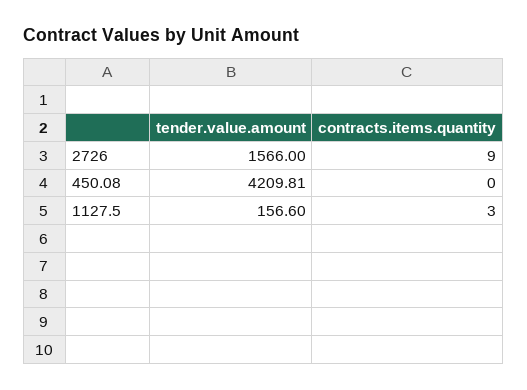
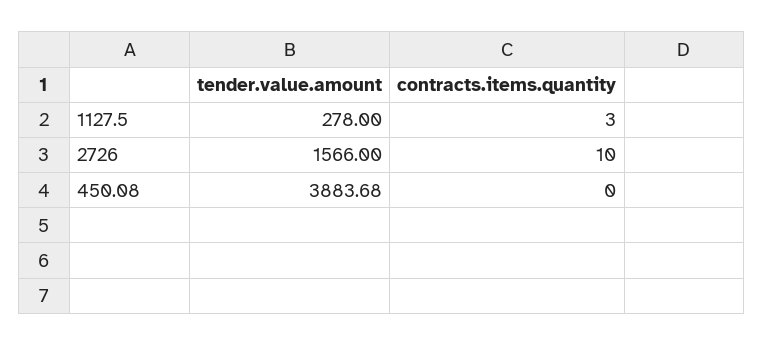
contracts.items.quantity, 2726: 9 -> 10
tender.value.amount, 450.08: 4209.81 -> 3883.68
tender.value.amount, 1127.5: 156.6 -> 278

